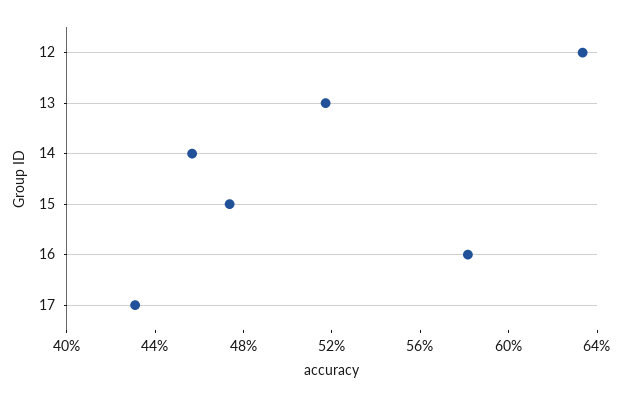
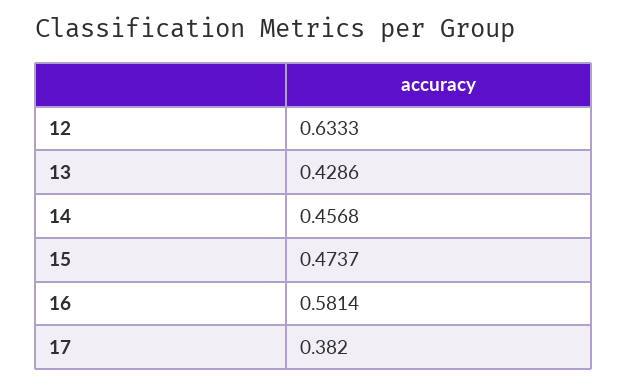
13: 0.52 -> 0.4286
17: 0.43 -> 0.382

